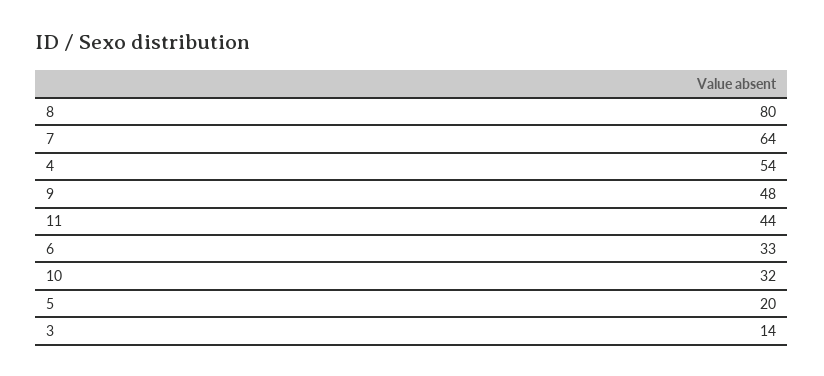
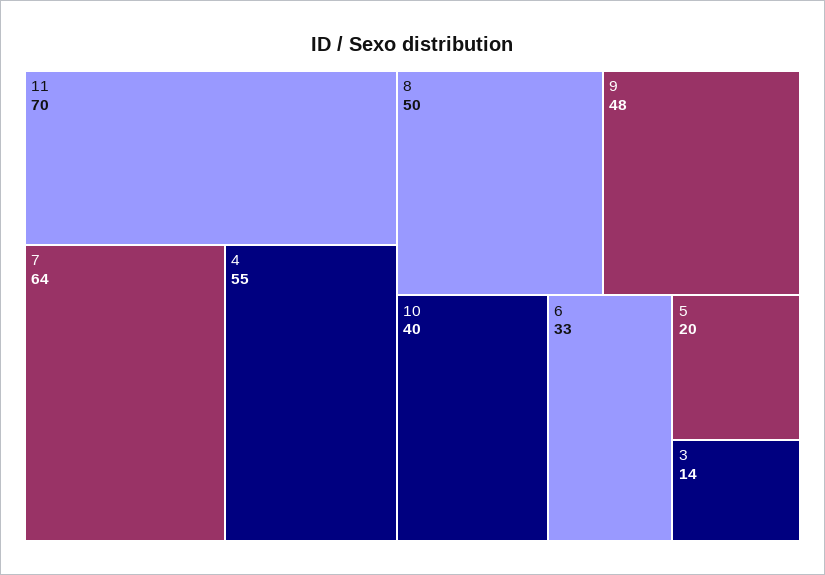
8: 80 -> 50
4: 54 -> 55
11: 44 -> 70
10: 32 -> 40

